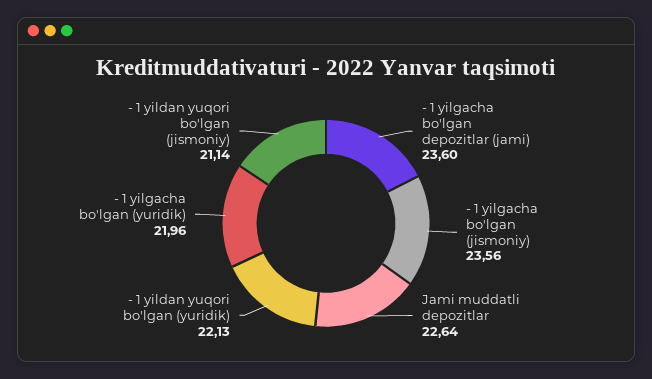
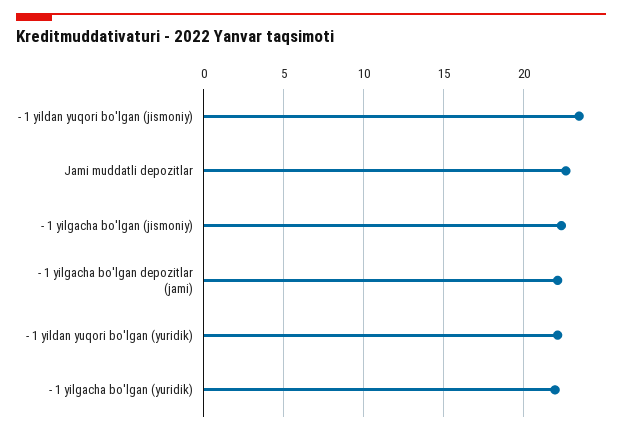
- 1 yilgacha bo'lgan depozitlar (jami): 23.6 -> 22
- 1 yilgacha bo'lgan (jismoniy): 23.56 -> 22.5
- 1 yildan yuqori bo'lgan (jismoniy): 21.14 -> 23.5

